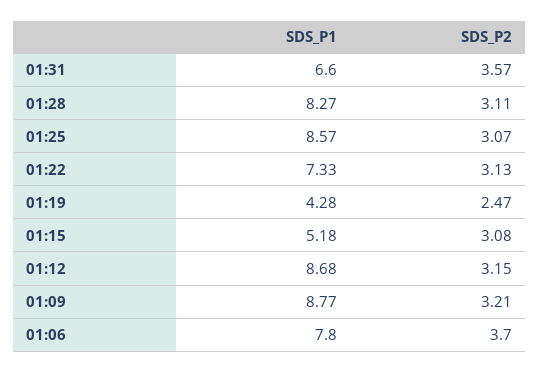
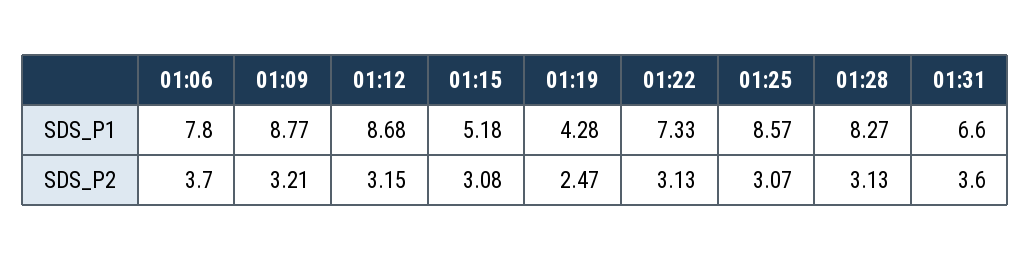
SDS_P2, 01:31: 3.57 -> 3.6
SDS_P2, 01:28: 3.11 -> 3.13

